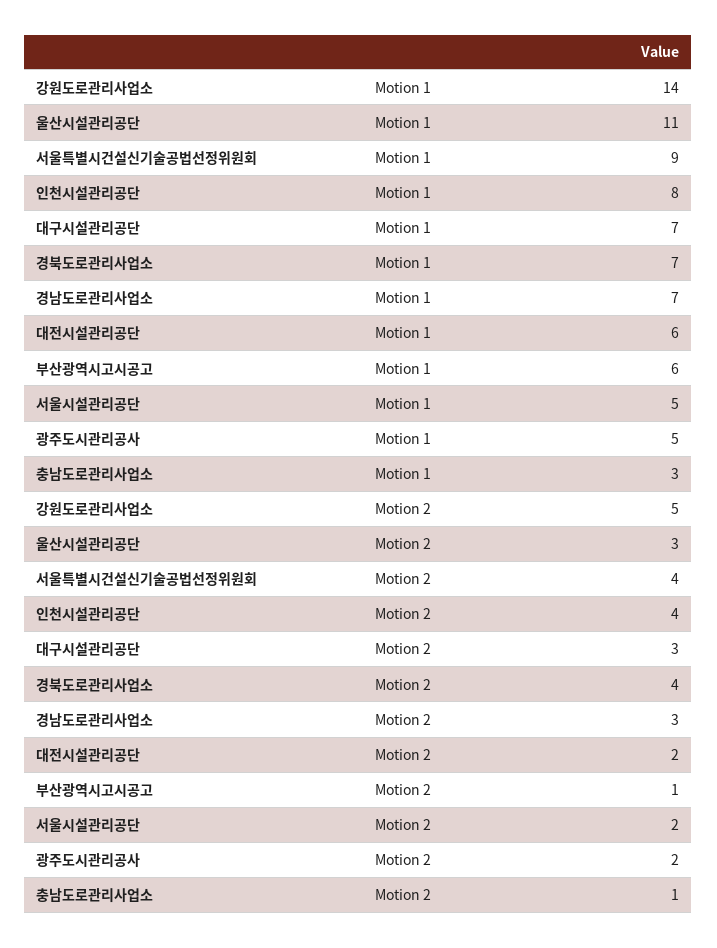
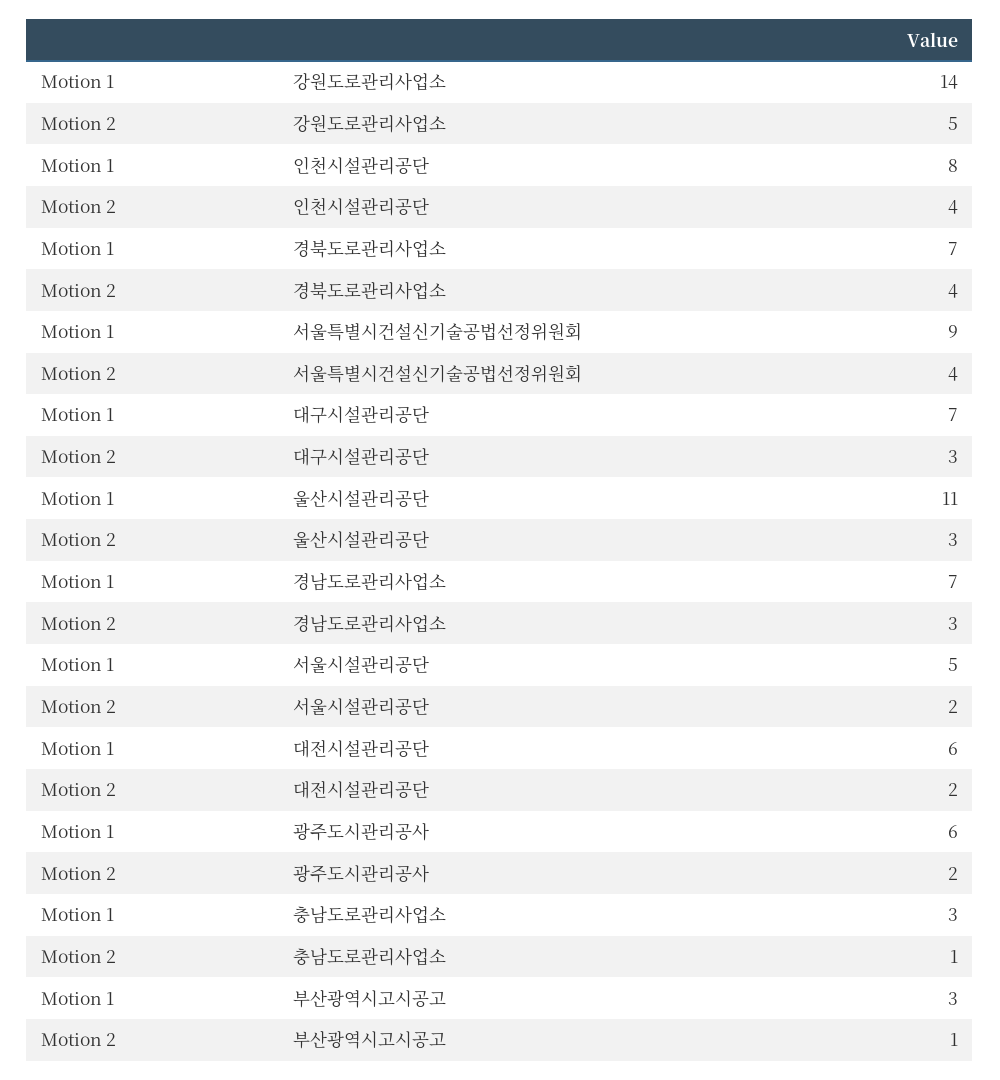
부산광역시고시공고, Motion 1: 6 -> 3
광주도시관리공사, Motion 1: 5 -> 6

